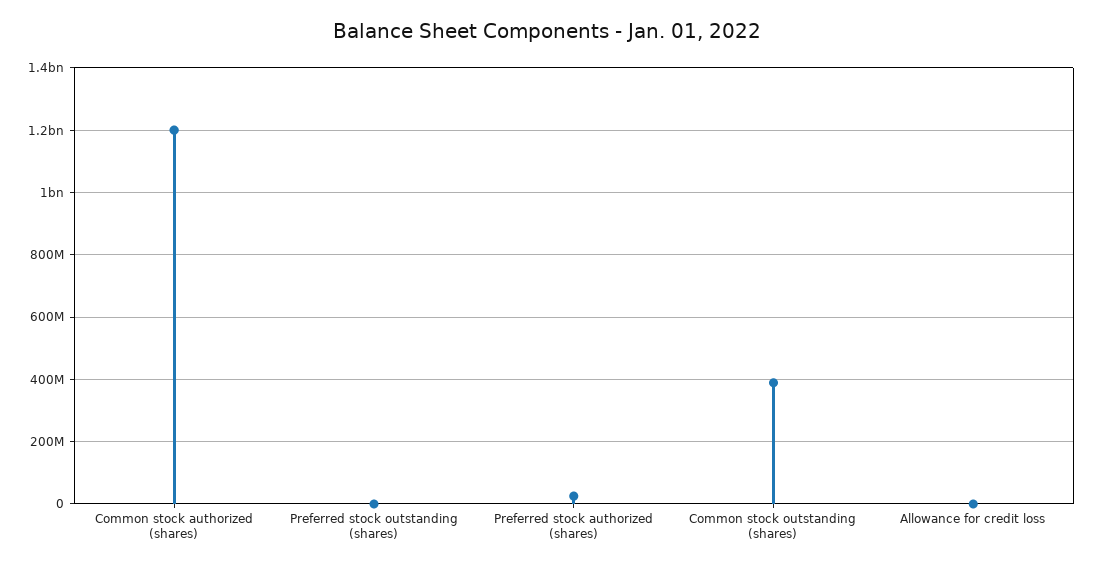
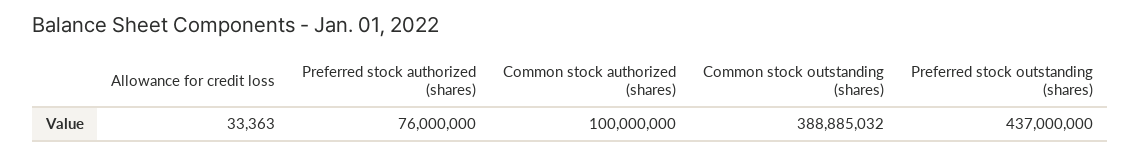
Common stock authorized (shares): 1200000000 -> 100000000
Preferred stock outstanding (shares): 0 -> 437000000
Preferred stock authorized (shares): 20000000 -> 76000000

